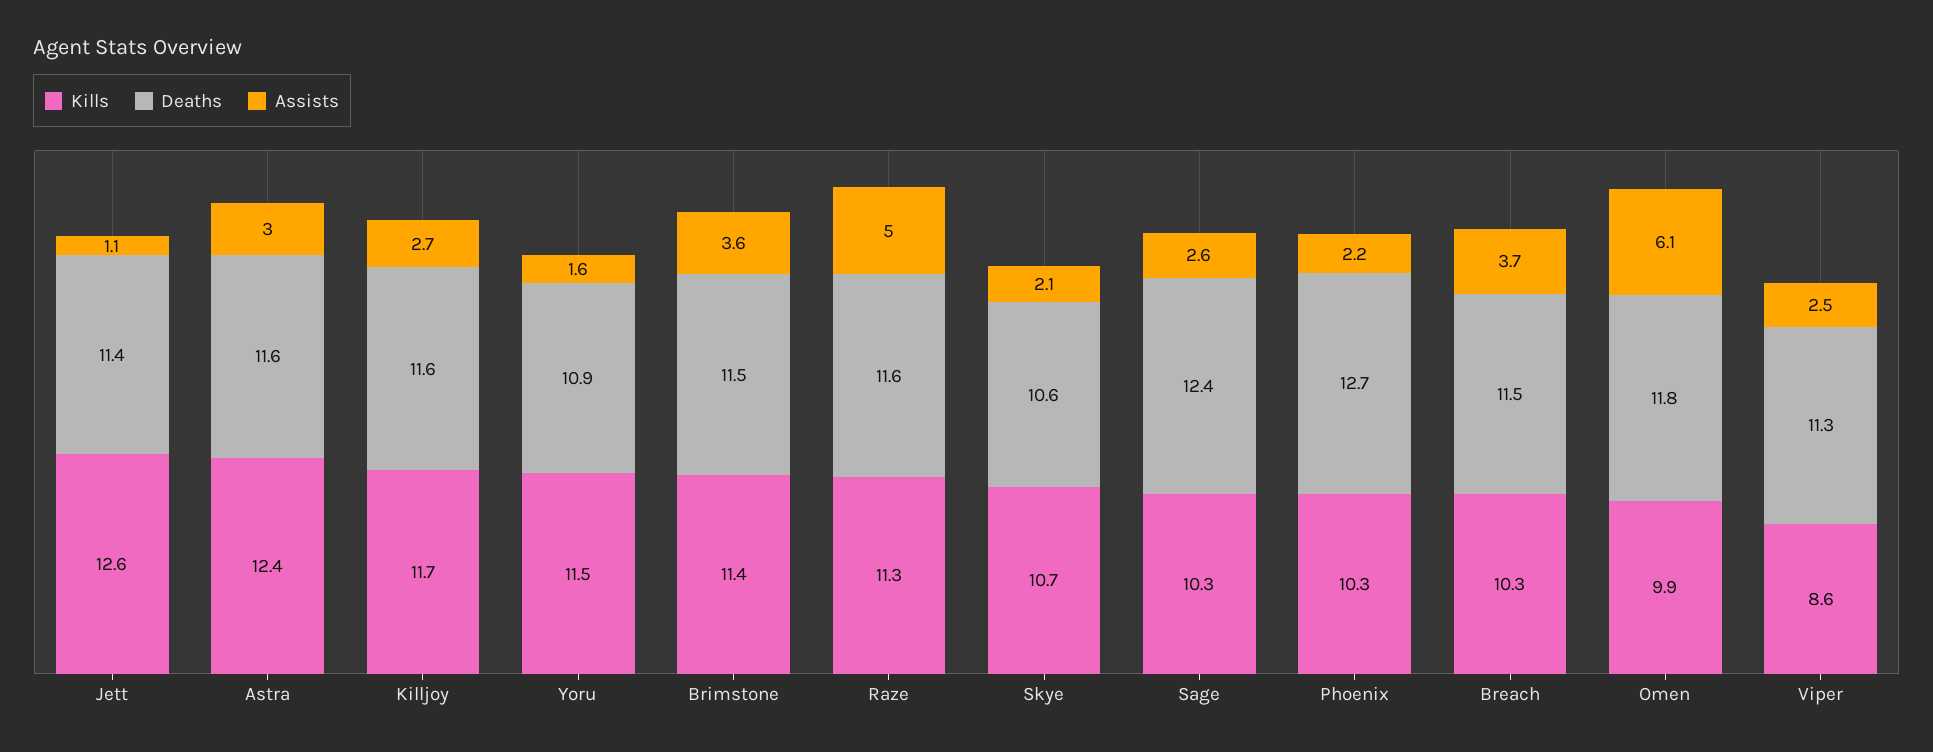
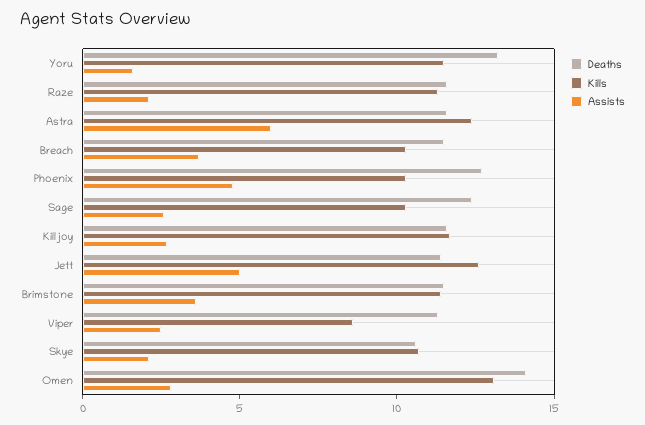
Assists, Jett: 1.1 -> 5
Assists, Astra: 3 -> 6
Deaths, Yoru: 10.9 -> 13
Assists, Raze: 5 -> 2
Assists, Phoenix: 2.2 -> 5
Kills, Omen: 9.9 -> 13
Deaths, Omen: 11.8 -> 14
Assists, Omen: 6.1 -> 3

